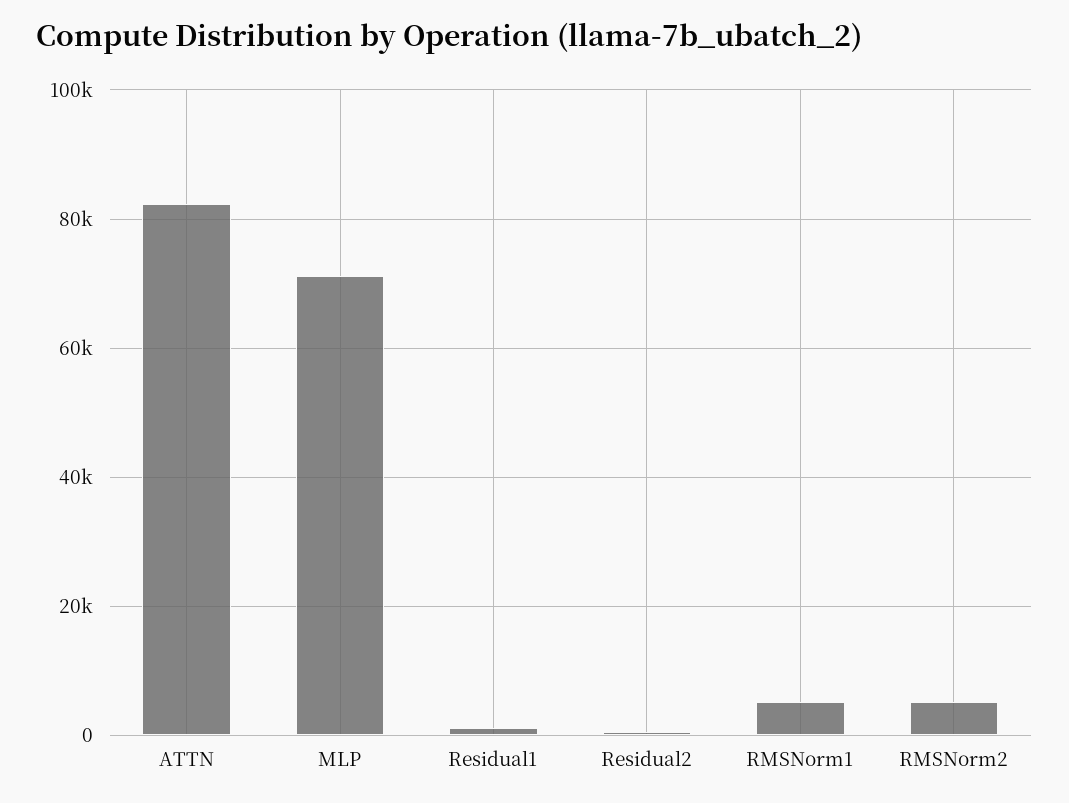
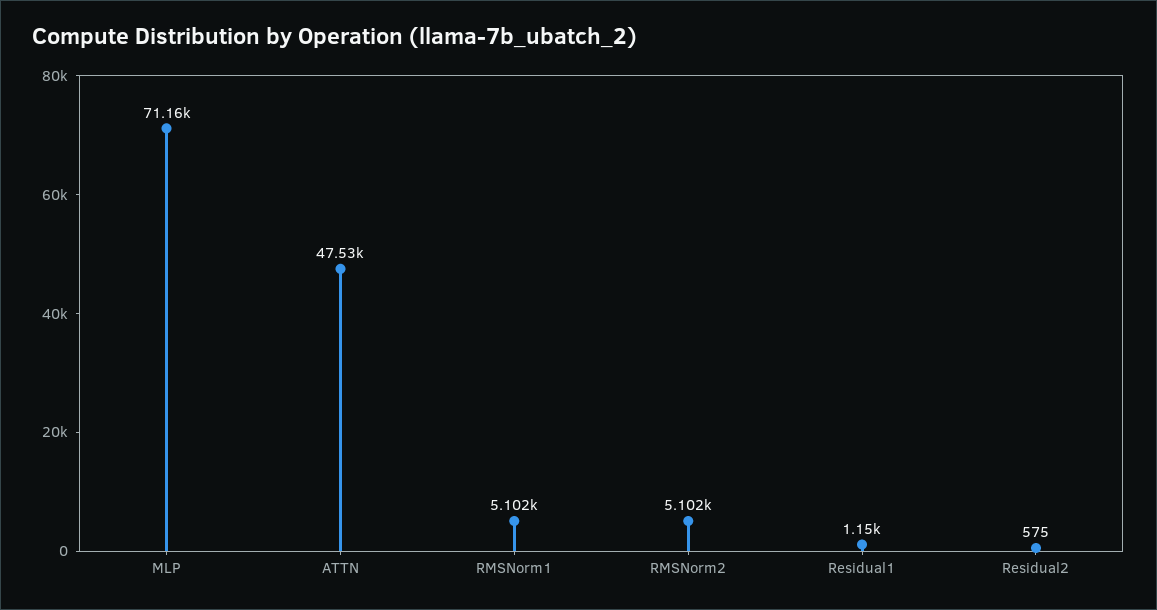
ATTN: 82000 -> 47530

